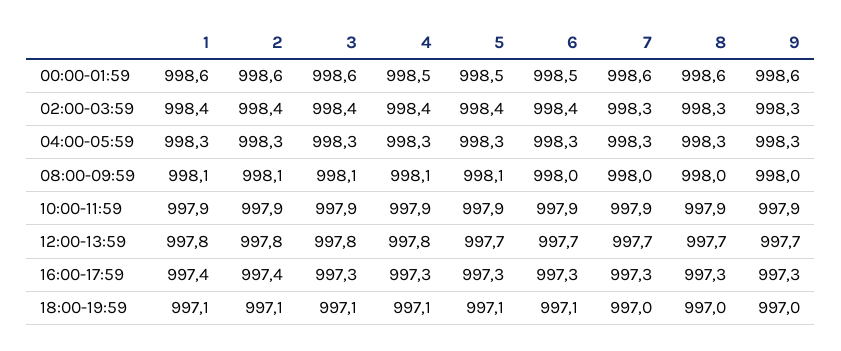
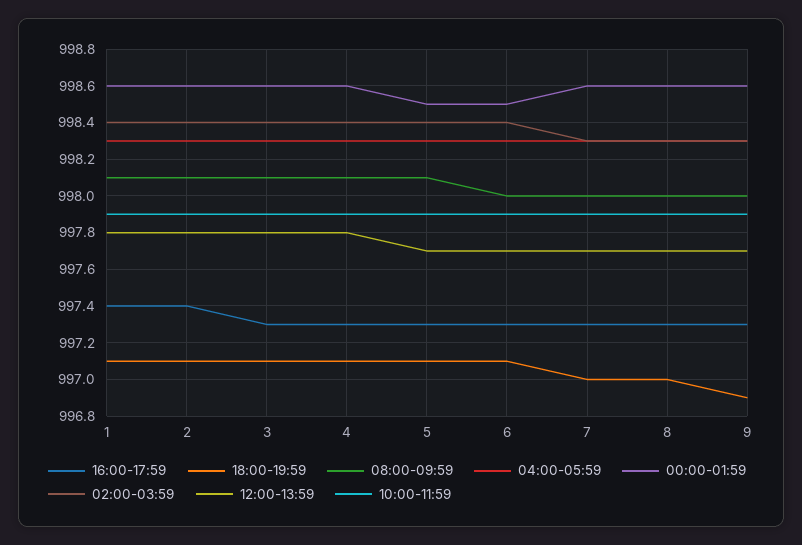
00:00-01:59, 4: 998.5 -> 998.6
18:00-19:59, 9: 997 -> 996.9

